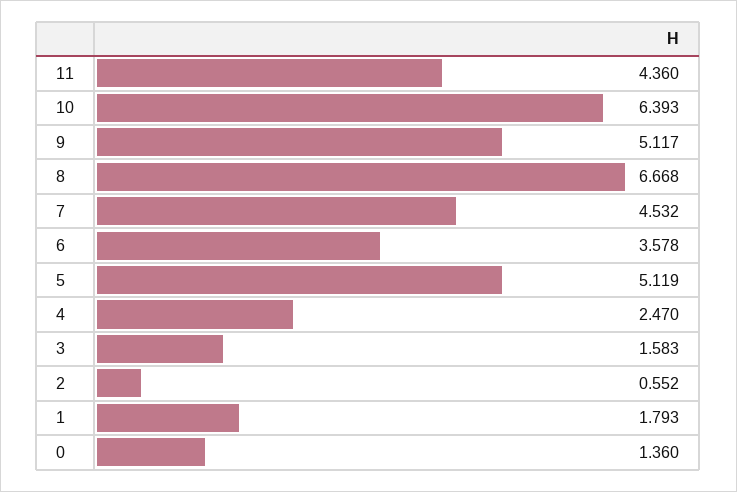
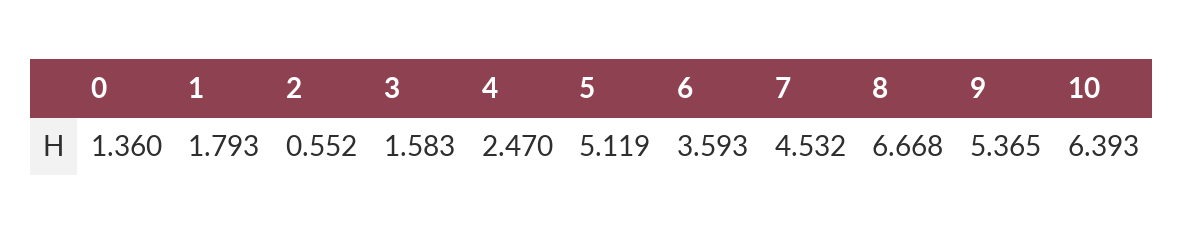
11: 4.36 -> none
9: 5.117 -> 5.365
6: 3.578 -> 3.593

